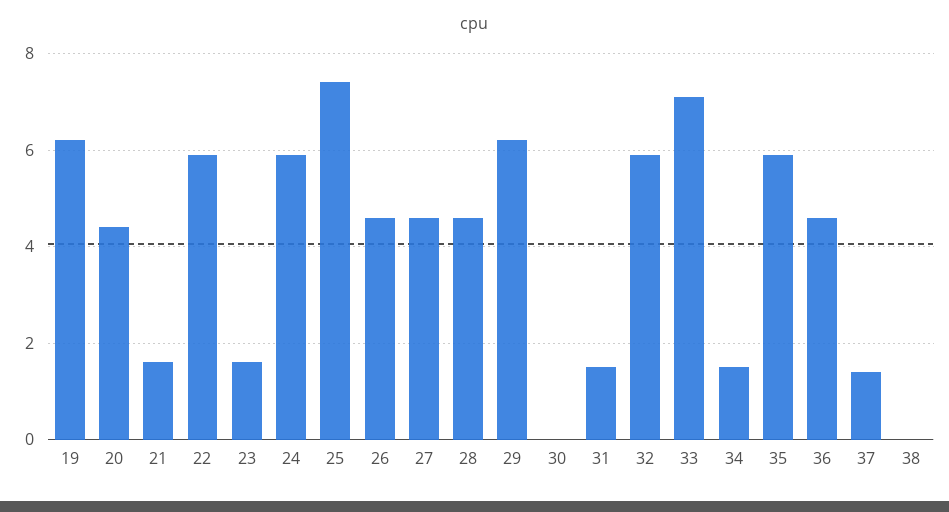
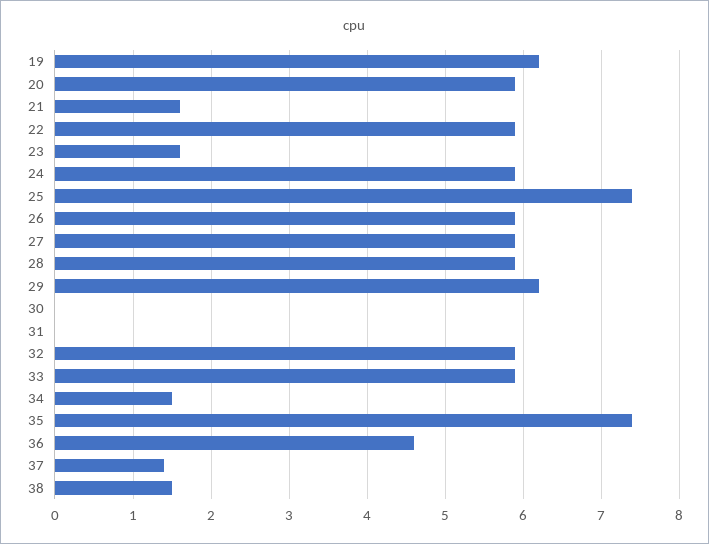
20: 4.5 -> 5.9
26: 4.5 -> 5.9
27: 4.5 -> 5.9
28: 4.5 -> 5.9
31: 1.5 -> 0
33: 7 -> 5.9
35: 6 -> 7.4
38: 0 -> 1.5

